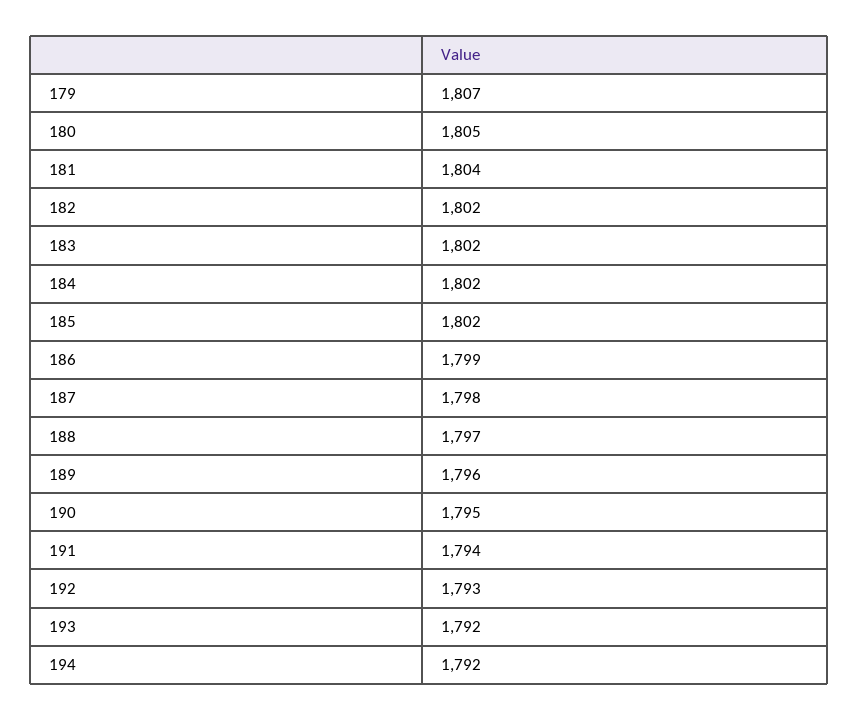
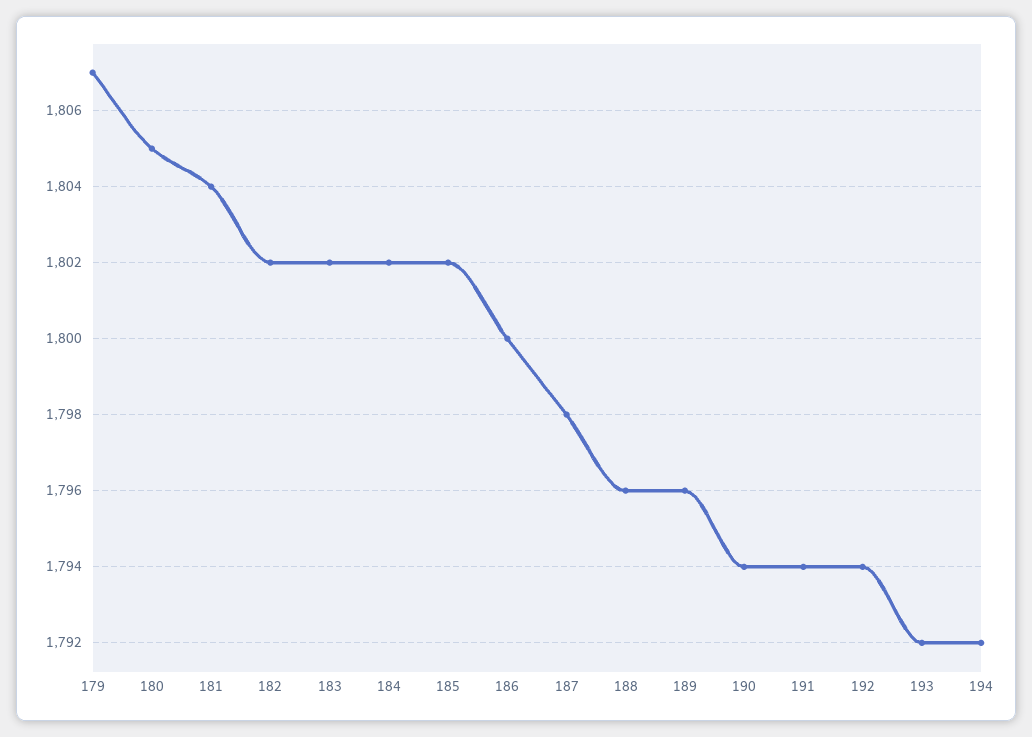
186: 1799 -> 1800
188: 1797 -> 1796
190: 1795 -> 1794
192: 1793 -> 1794

